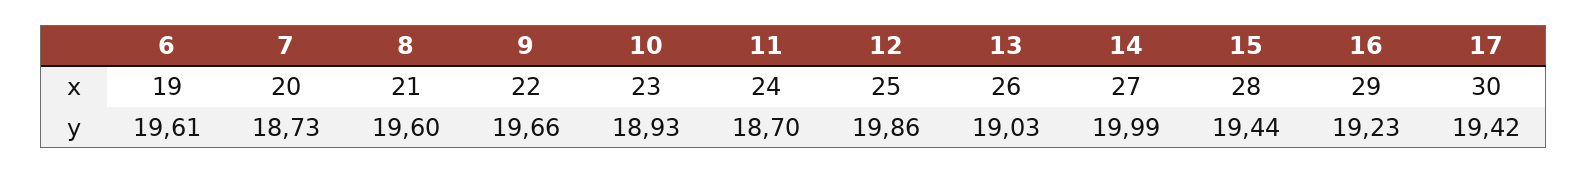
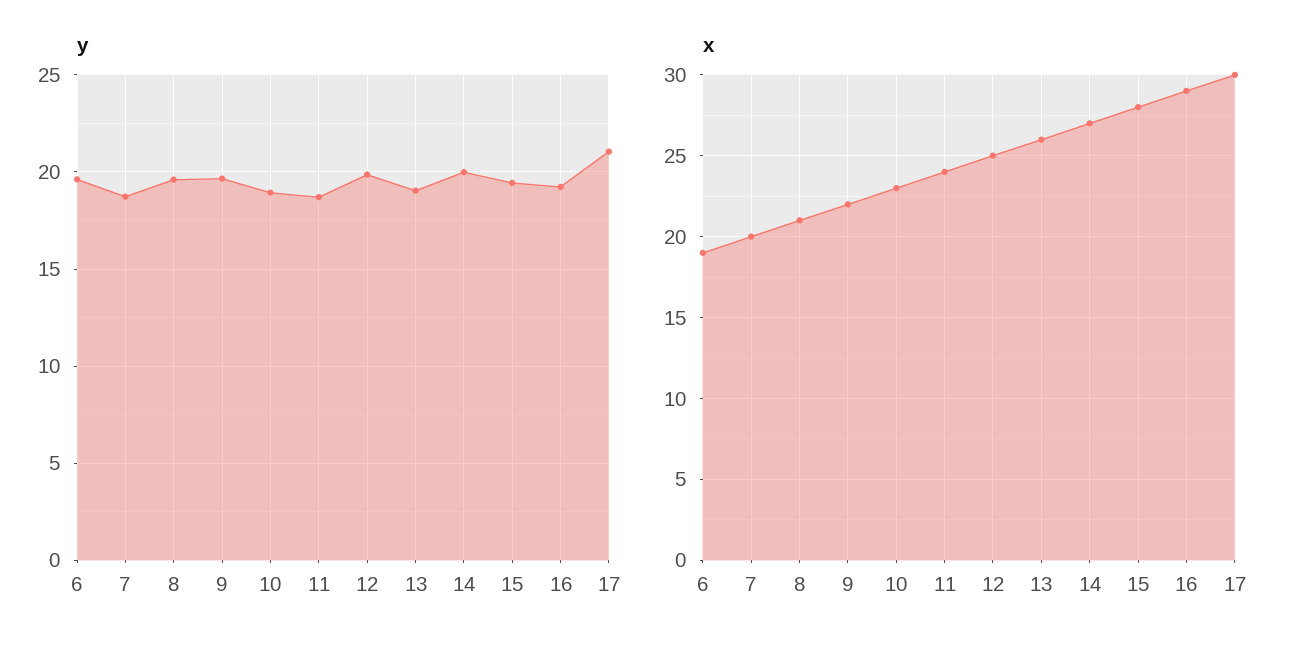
y, 17: 19.42 -> 21

